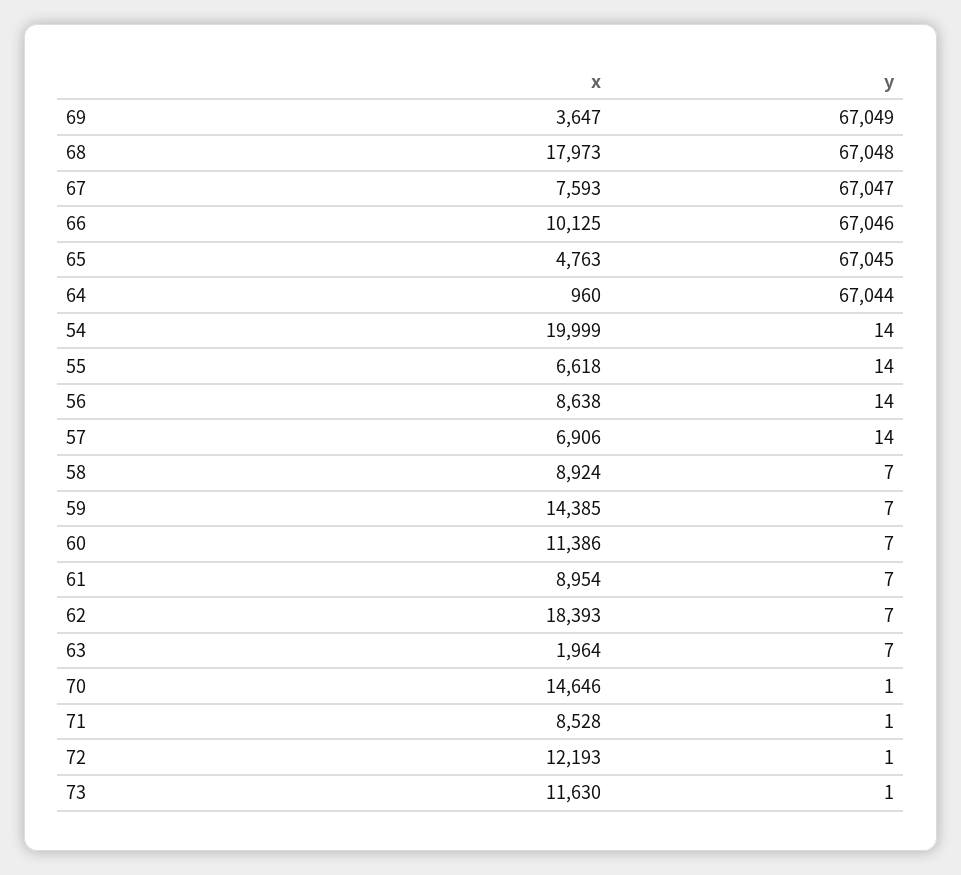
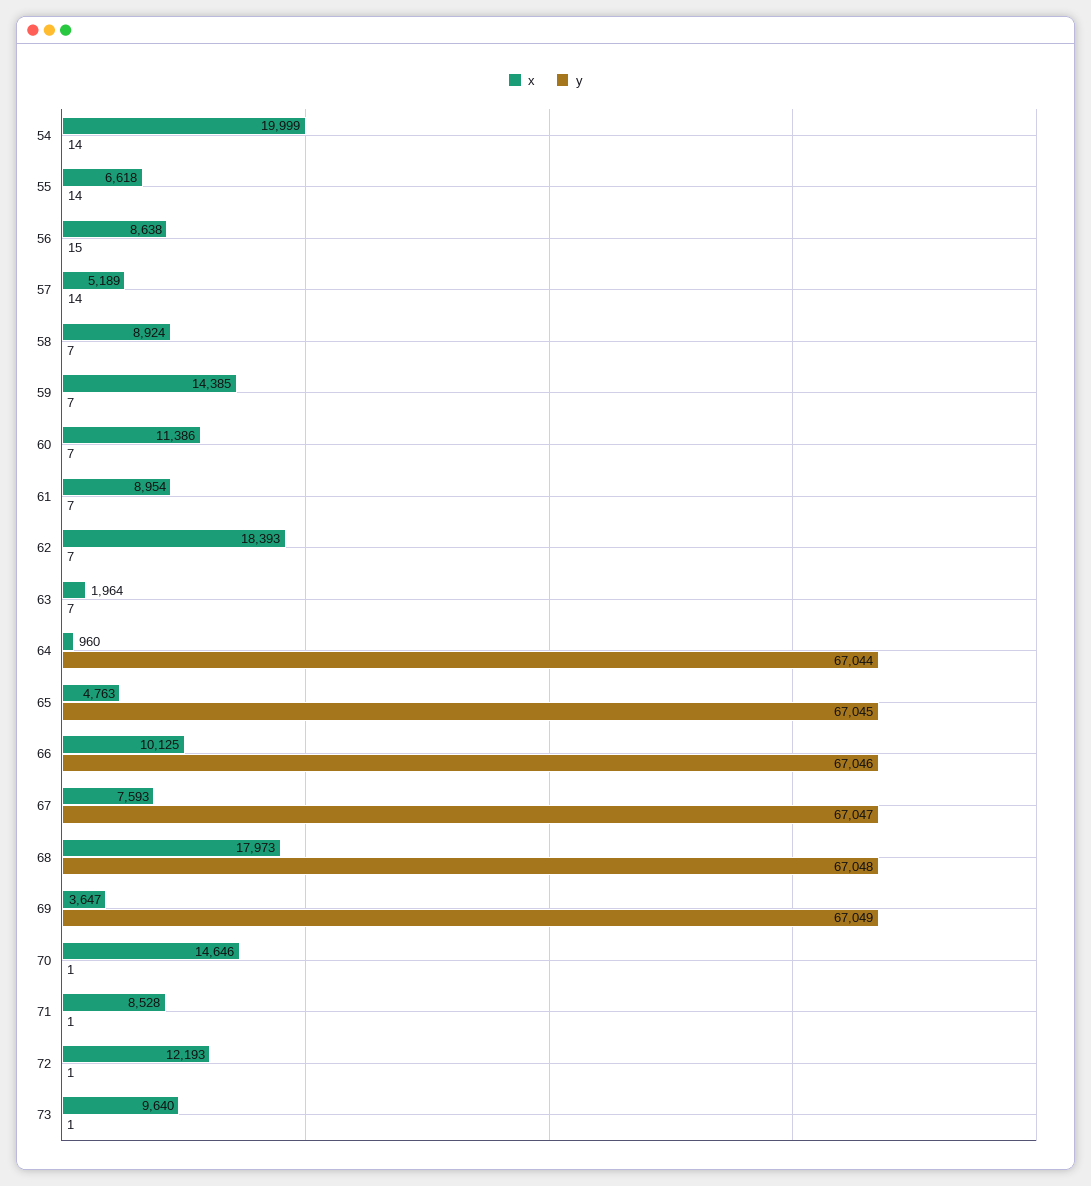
y, 56: 14 -> 15
x, 57: 6906 -> 5189
x, 73: 11630 -> 9640

